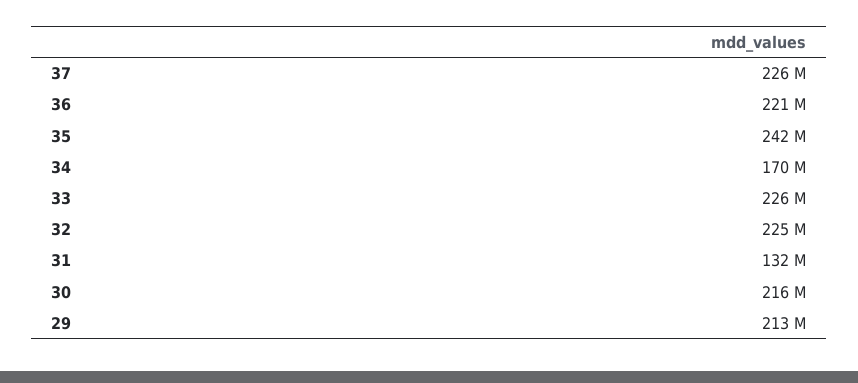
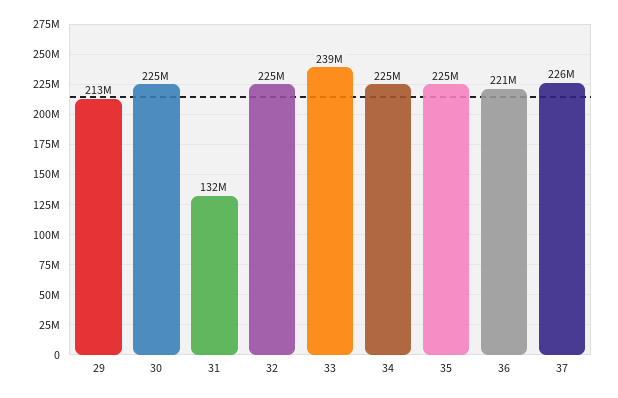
35: 242000000 -> 225000000
34: 170000000 -> 225000000
33: 226000000 -> 239000000
30: 216000000 -> 225000000

